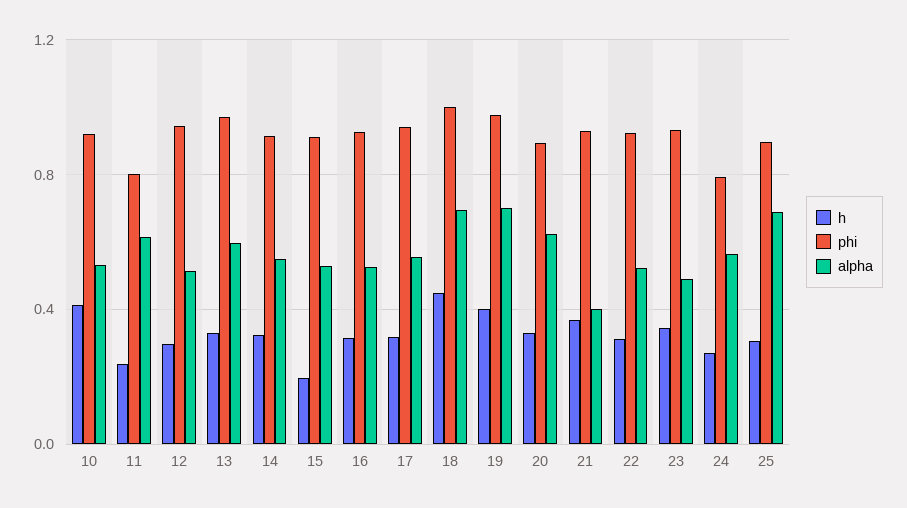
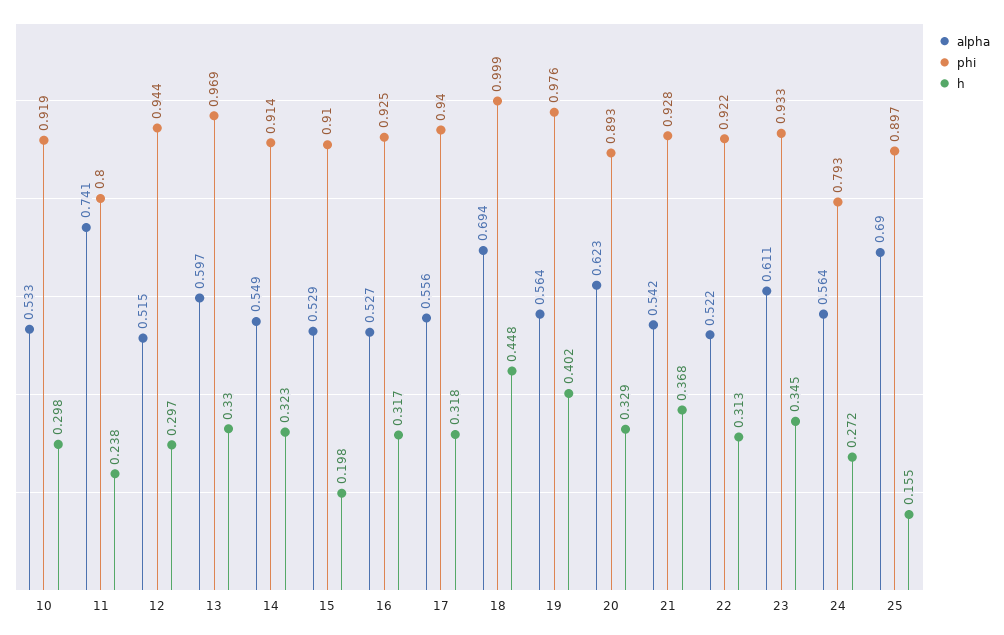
h, 10: 0.4 -> 0.298
alpha, 11: 0.6 -> 0.741
alpha, 19: 0.7 -> 0.564
alpha, 21: 0.4 -> 0.542
alpha, 23: 0.5 -> 0.611
h, 25: 0.3 -> 0.155

